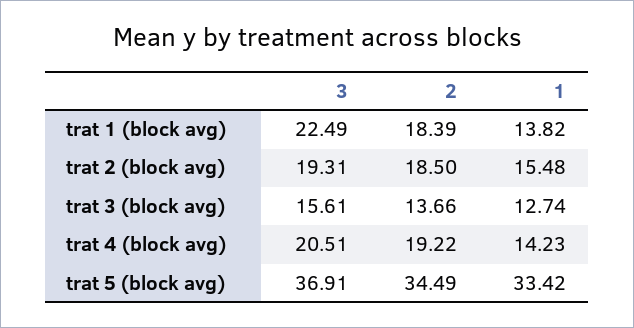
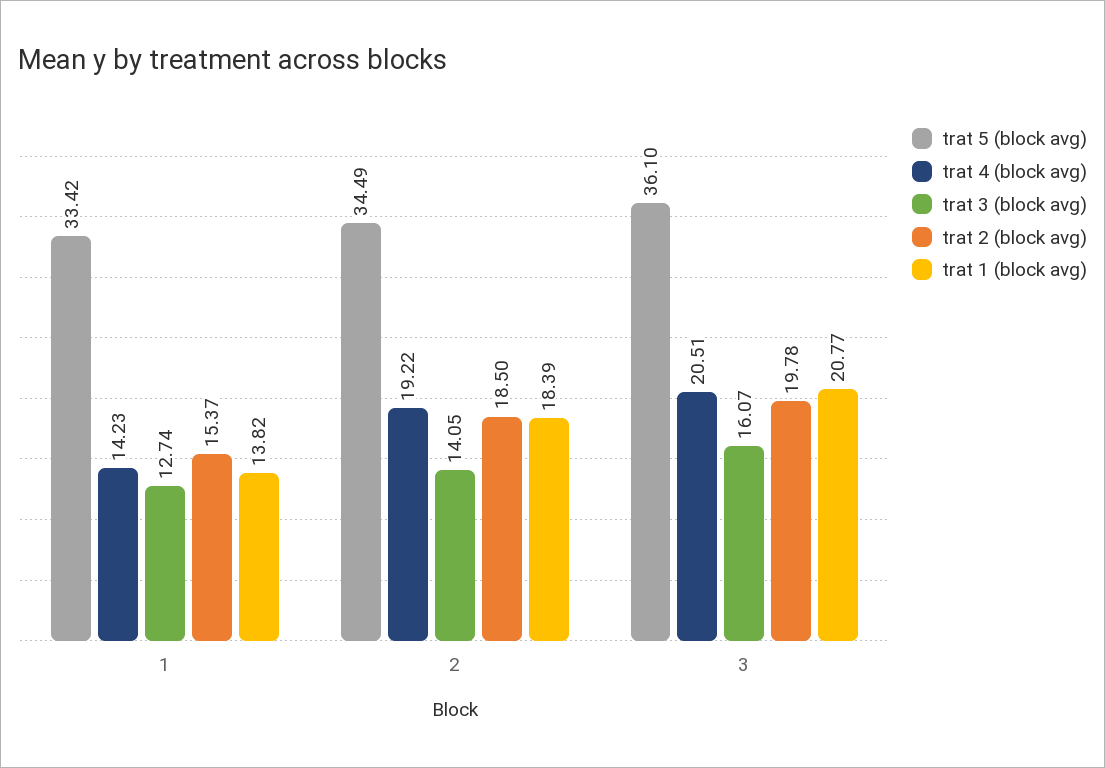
trat 1 (block avg), 3: 22.49 -> 20.77
trat 2 (block avg), 3: 19.31 -> 19.78
trat 2 (block avg), 1: 15.48 -> 15.37
trat 3 (block avg), 3: 15.61 -> 16.07
trat 3 (block avg), 2: 13.66 -> 14.05
trat 5 (block avg), 3: 36.91 -> 36.1

